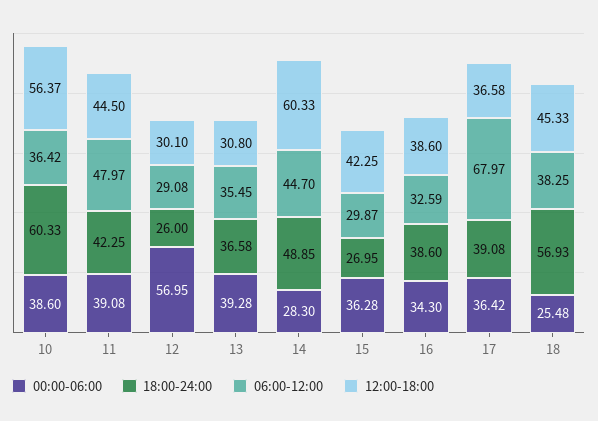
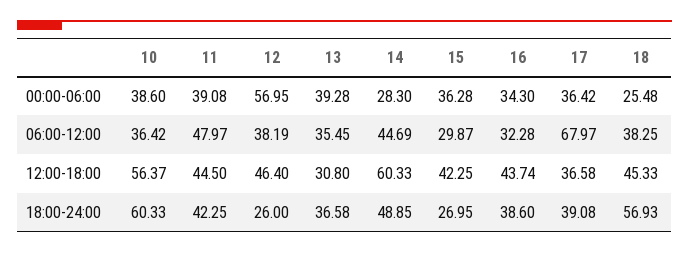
06:00-12:00, 12: 29.08 -> 38.19
12:00-18:00, 12: 30.1 -> 46.4
06:00-12:00, 14: 44.7 -> 44.69
06:00-12:00, 16: 32.59 -> 32.28
12:00-18:00, 16: 38.6 -> 43.74

